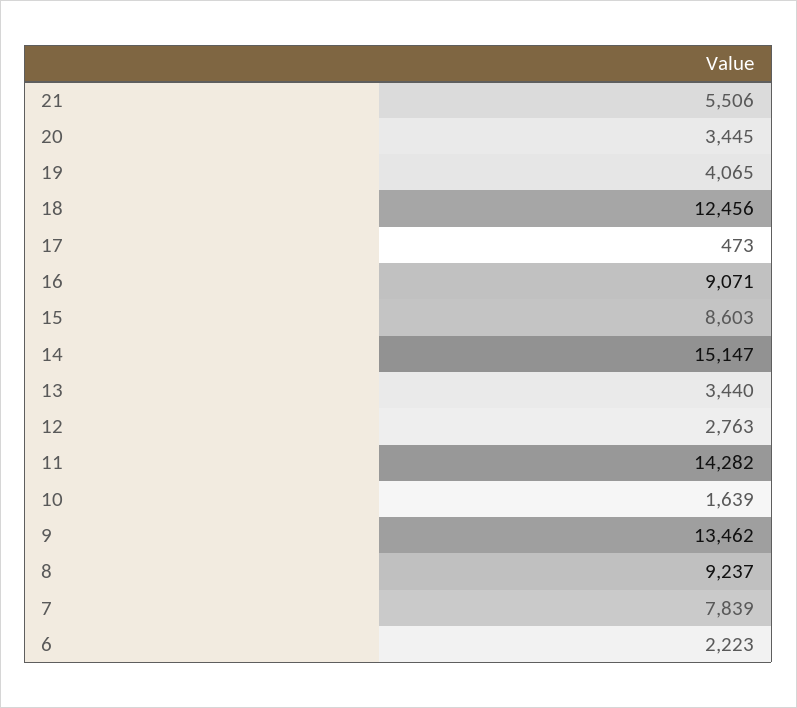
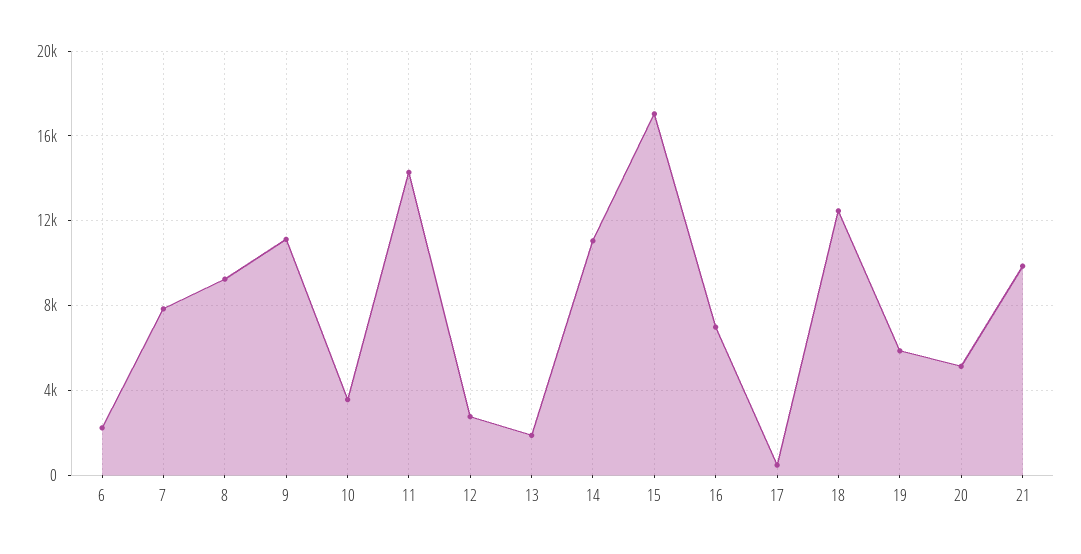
21: 5506 -> 10000
20: 3445 -> 5000
19: 4065 -> 6000
16: 9071 -> 7000
15: 8603 -> 17000
14: 15147 -> 11000
13: 3440 -> 2000
10: 1639 -> 3500
9: 13462 -> 11000

